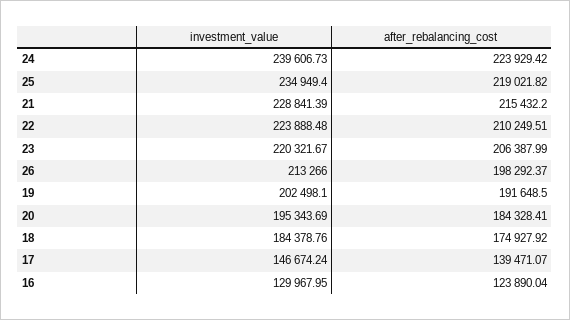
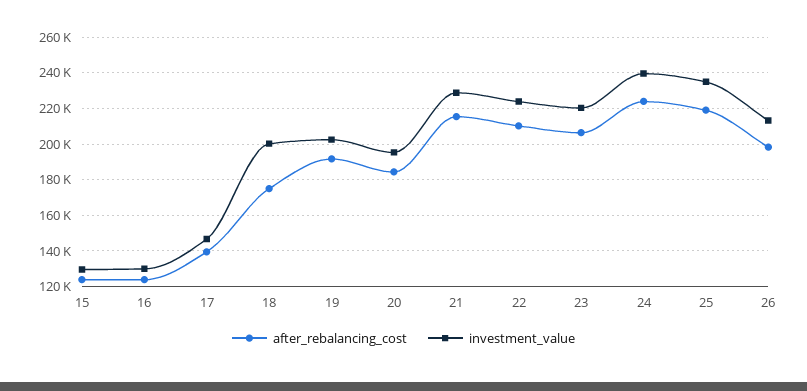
investment_value, 18: 184378.76 -> 200000
after_rebalancing_cost, 15: none -> 125000
investment_value, 15: none -> 130000

